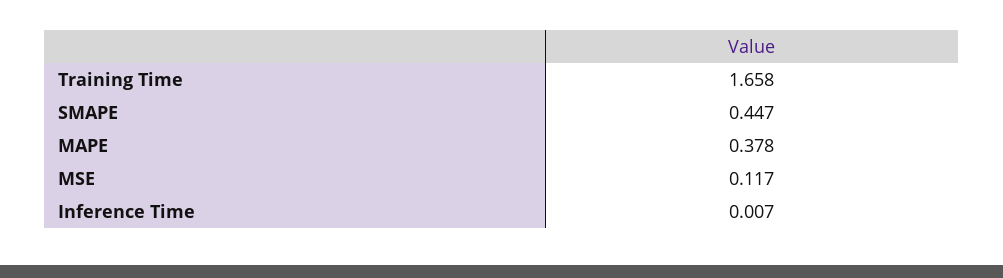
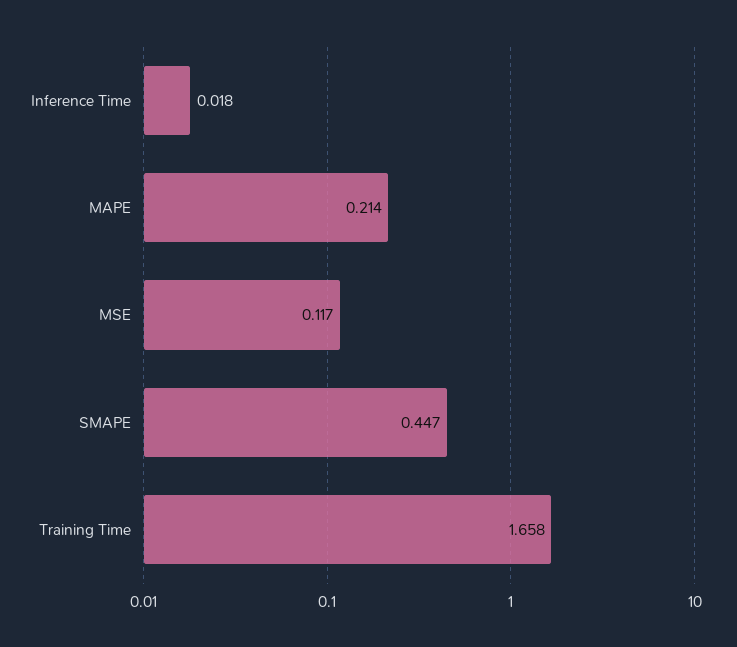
MAPE: 0.378 -> 0.214
Inference Time: 0.007 -> 0.018

